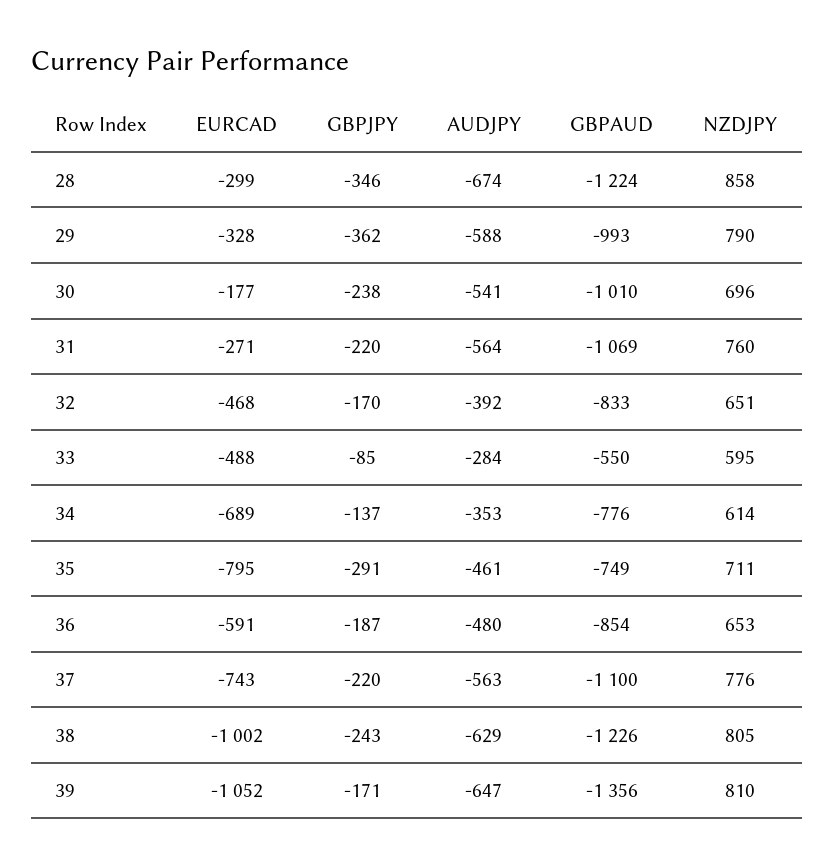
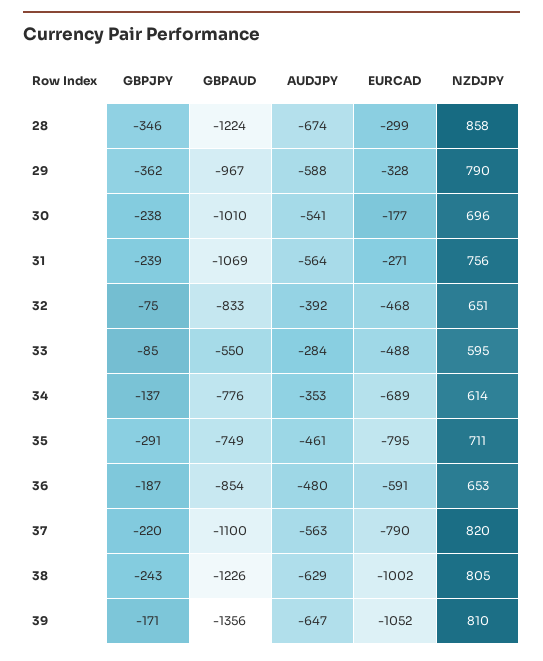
GBPAUD, 29: -993 -> -967
GBPJPY, 31: -220 -> -239
NZDJPY, 31: 760 -> 756
GBPJPY, 32: -170 -> -75
EURCAD, 37: -743 -> -790
NZDJPY, 37: 776 -> 820

